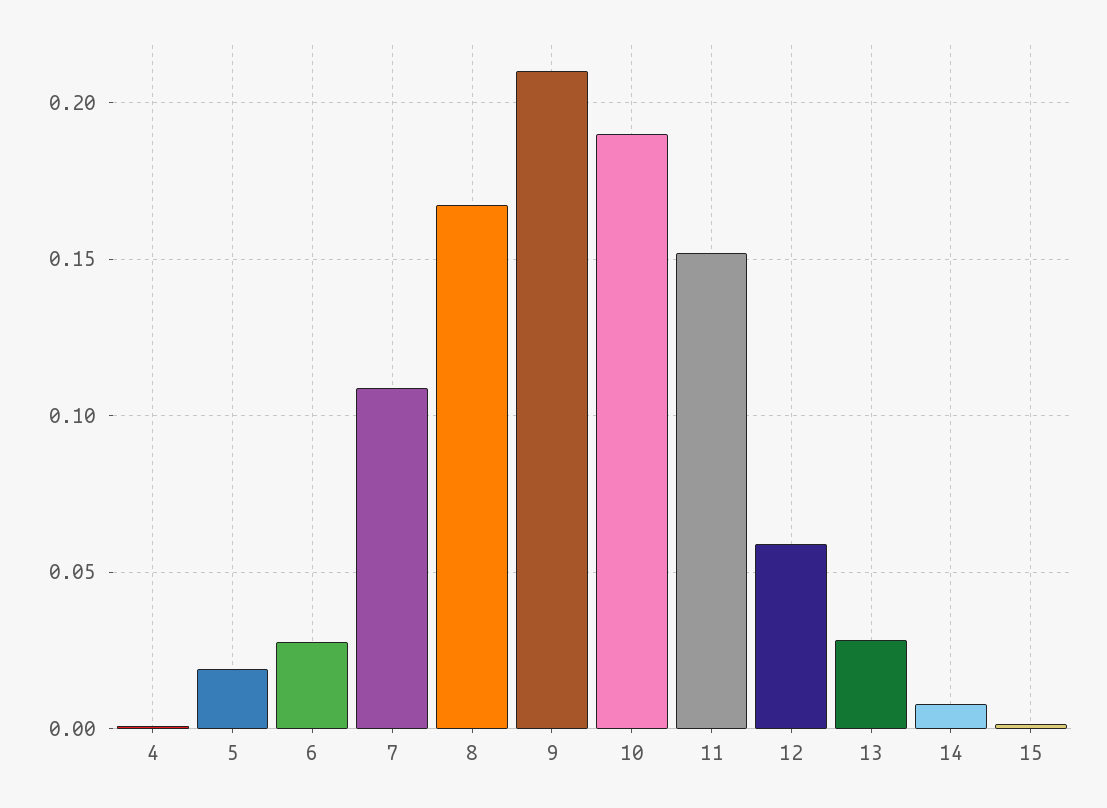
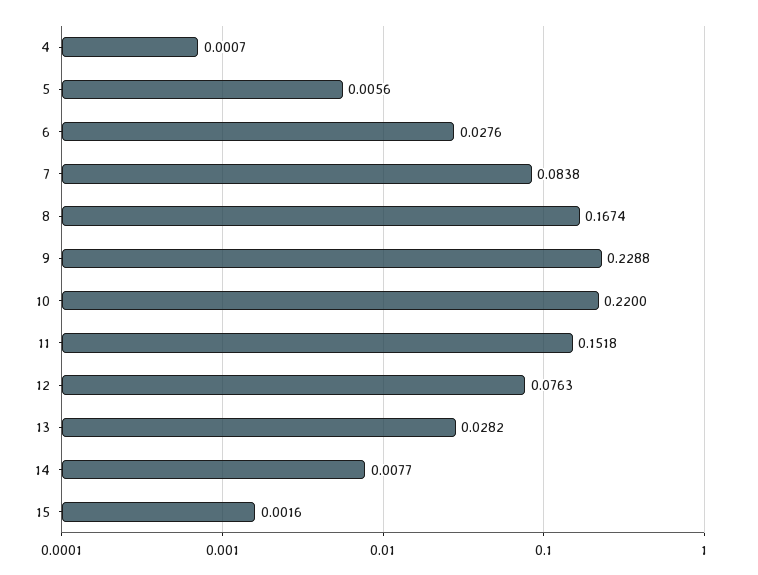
5: 0.02 -> 0.0056
7: 0.11 -> 0.0838
9: 0.21 -> 0.2288
10: 0.19 -> 0.22
12: 0.06 -> 0.0763

